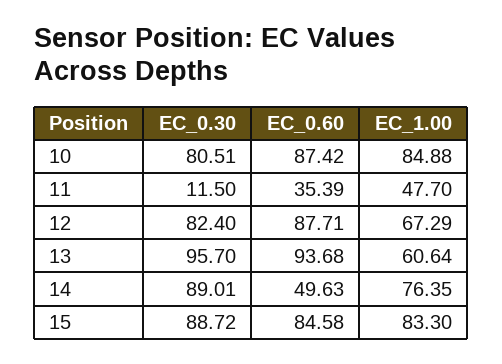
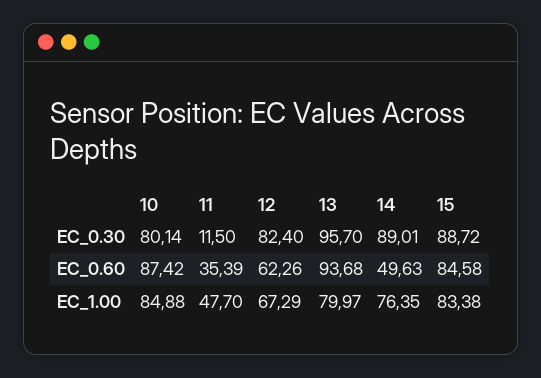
EC_0.30, 10: 80.51 -> 80.14
EC_0.60, 12: 87.71 -> 62.26
EC_1.00, 13: 60.64 -> 79.97
EC_1.00, 15: 83.3 -> 83.38

